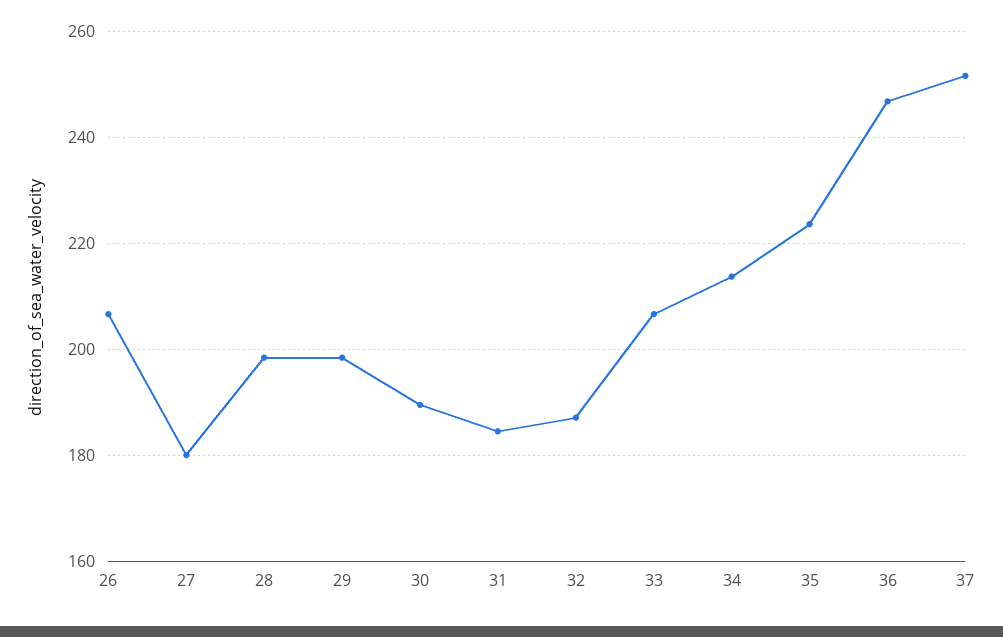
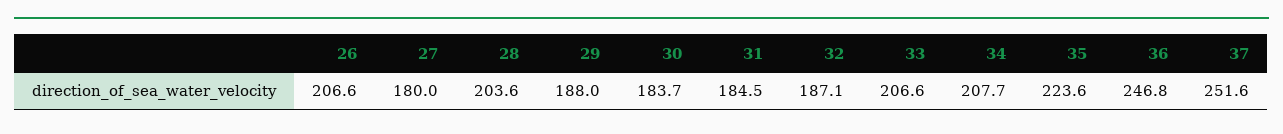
28: 198 -> 203.6
29: 198 -> 188
30: 190 -> 183.7
34: 214 -> 207.7

